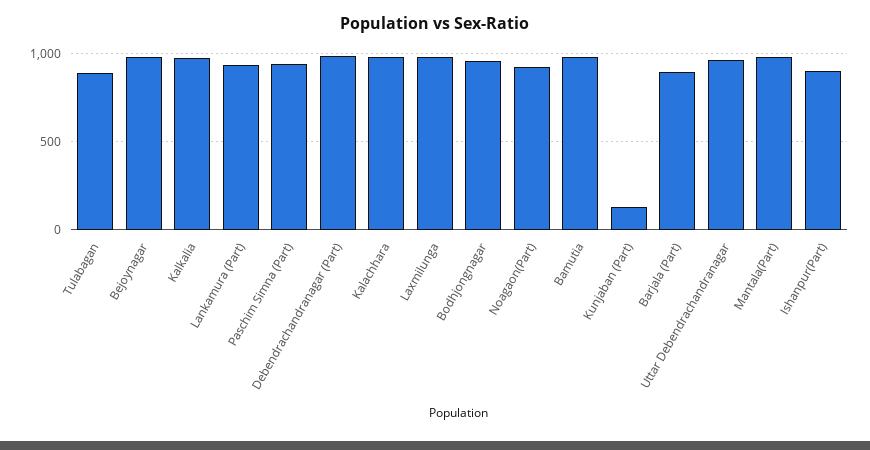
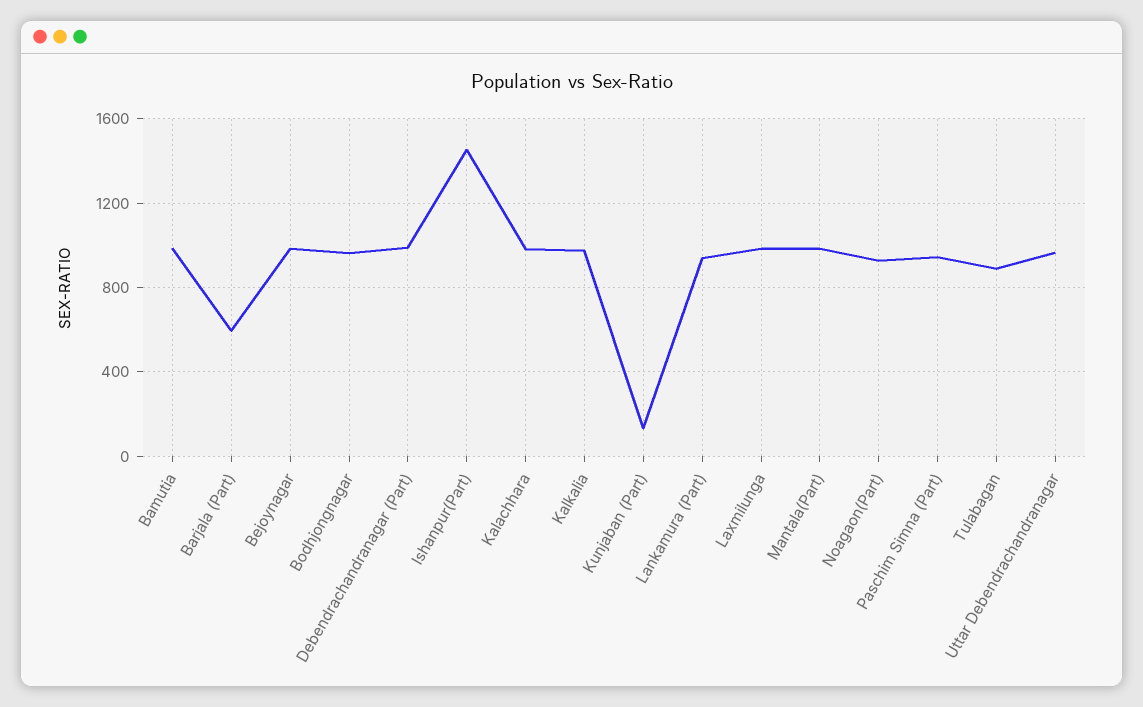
Barjala (Part): 900 -> 600
Ishanpur(Part): 900 -> 1450

